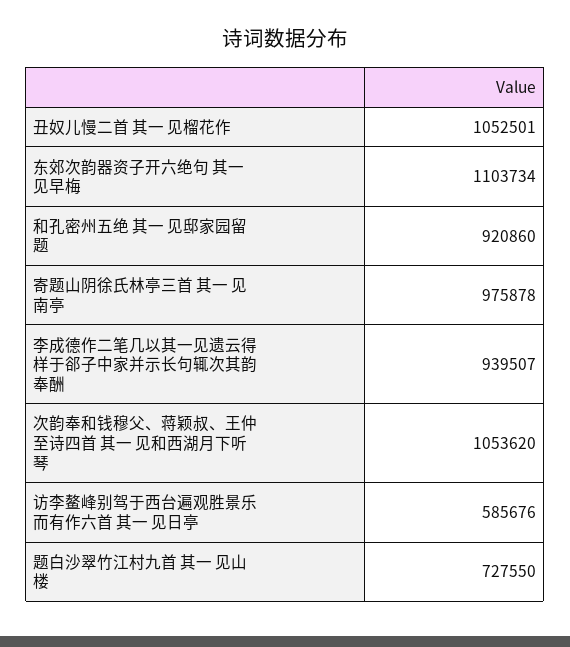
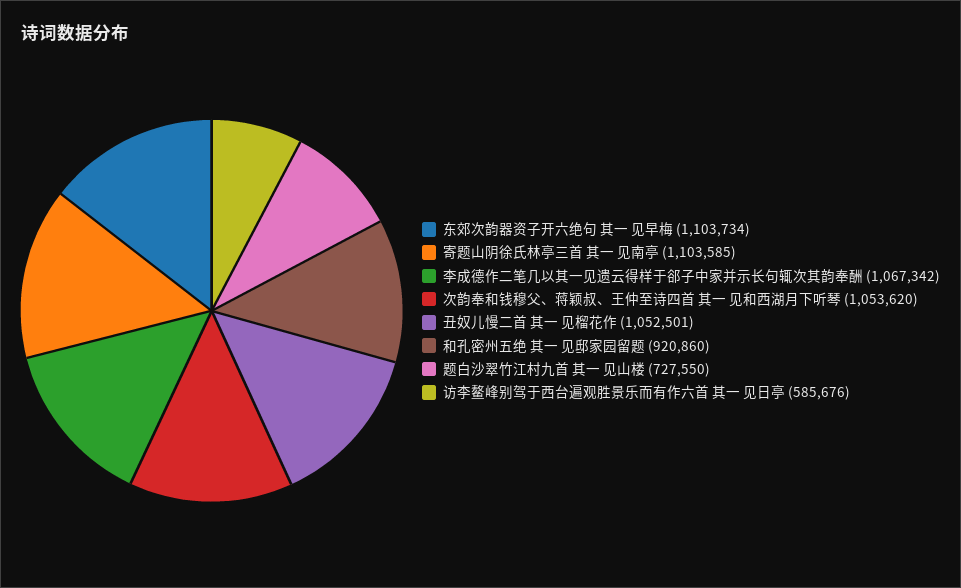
寄题山阴徐氏林亭三首 其一 见南亭: 975878 -> 1103585
李成德作二笔几以其一见遗云得样于郤子中家并示长句辄次其韵奉酬: 939507 -> 1067342

